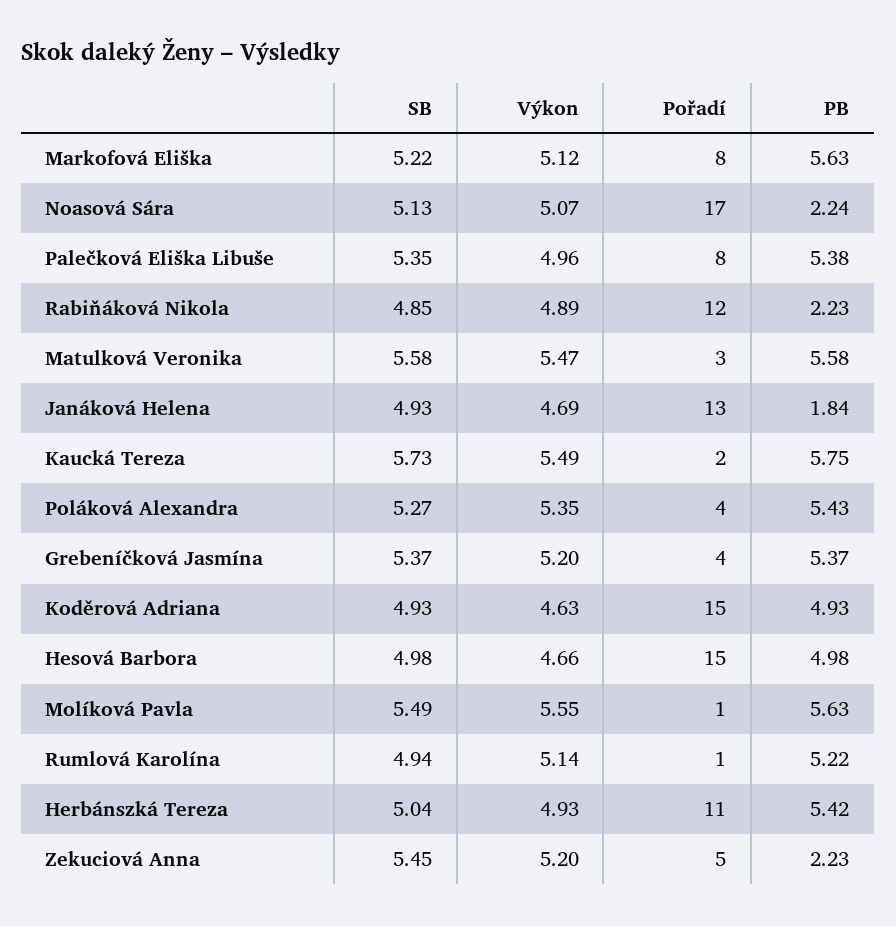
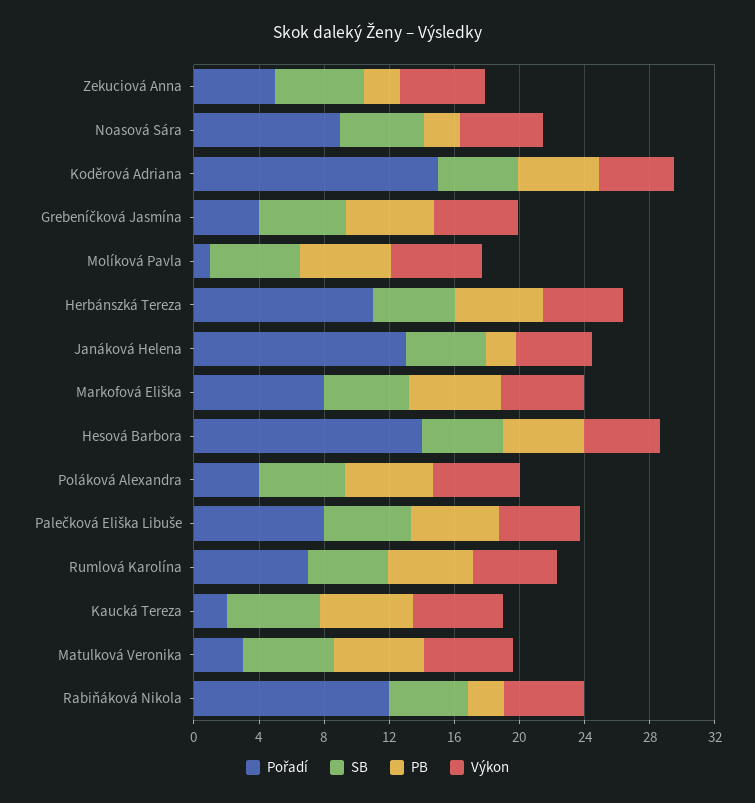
Pořadí, Noasová Sára: 17 -> 9
Pořadí, Hesová Barbora: 15 -> 14
Pořadí, Rumlová Karolína: 1 -> 7

